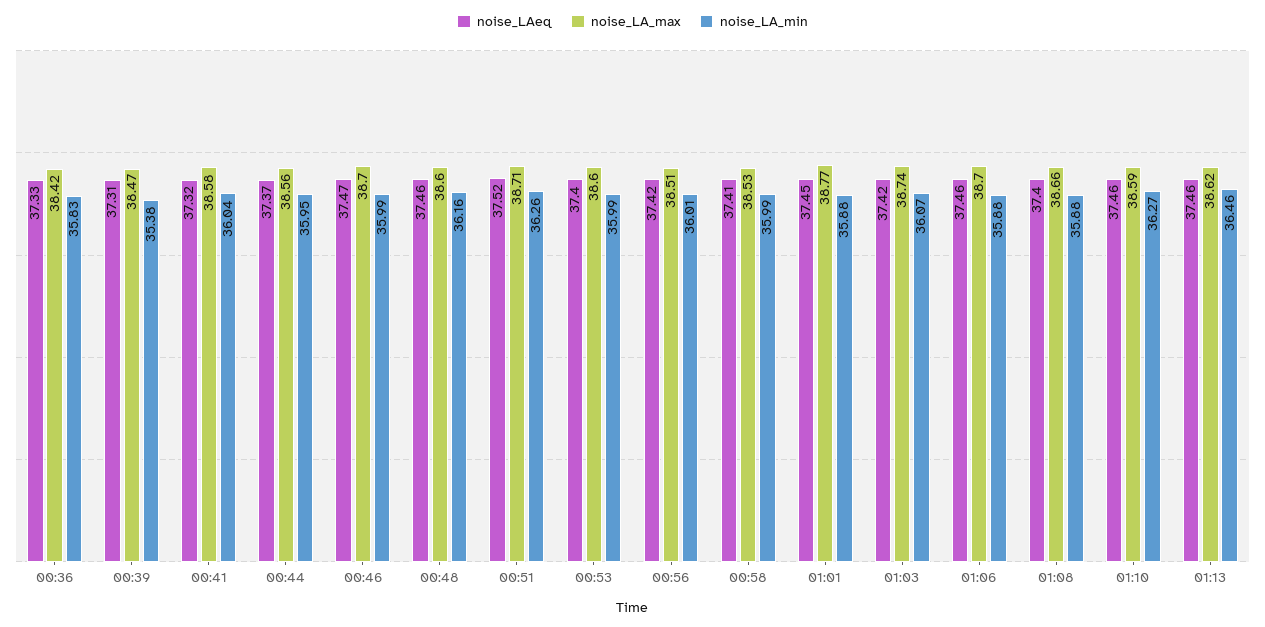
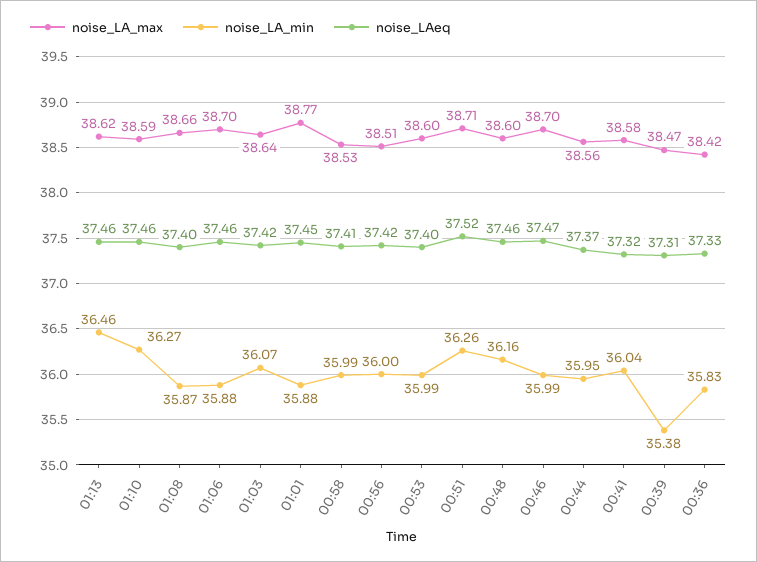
noise_LA_min, 00:56: 36.01 -> 36
noise_LA_max, 01:03: 38.74 -> 38.64
noise_LA_min, 01:08: 35.88 -> 35.87

